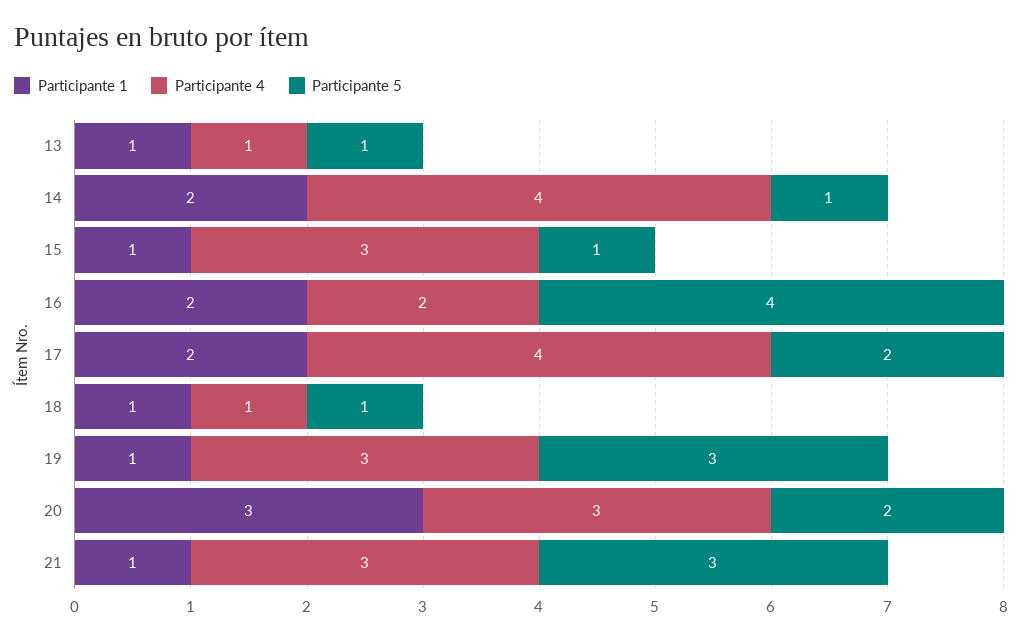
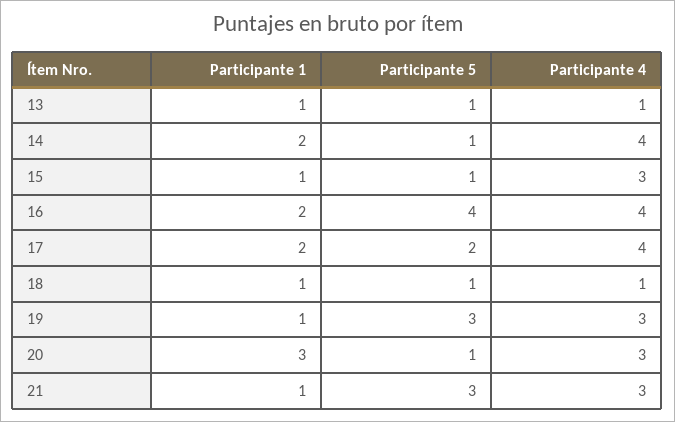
Participante 4, 16: 2 -> 4
Participante 5, 20: 2 -> 1

